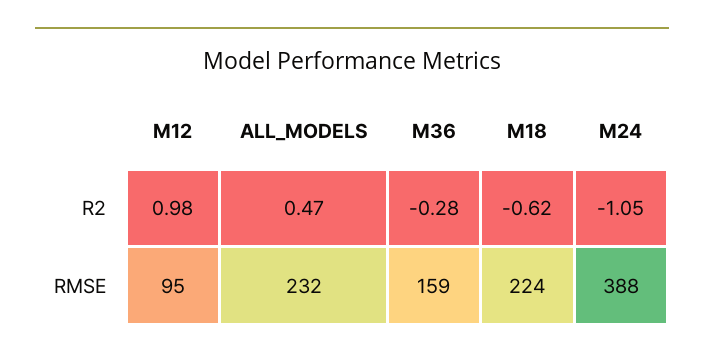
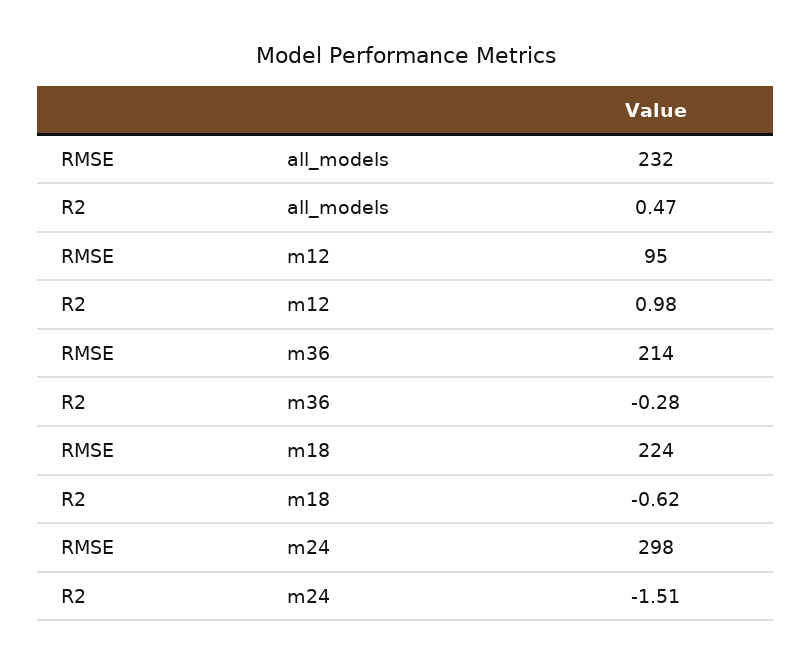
M24, R2: -1.05 -> -1.51
M36, RMSE: 159 -> 214
M24, RMSE: 388 -> 298

